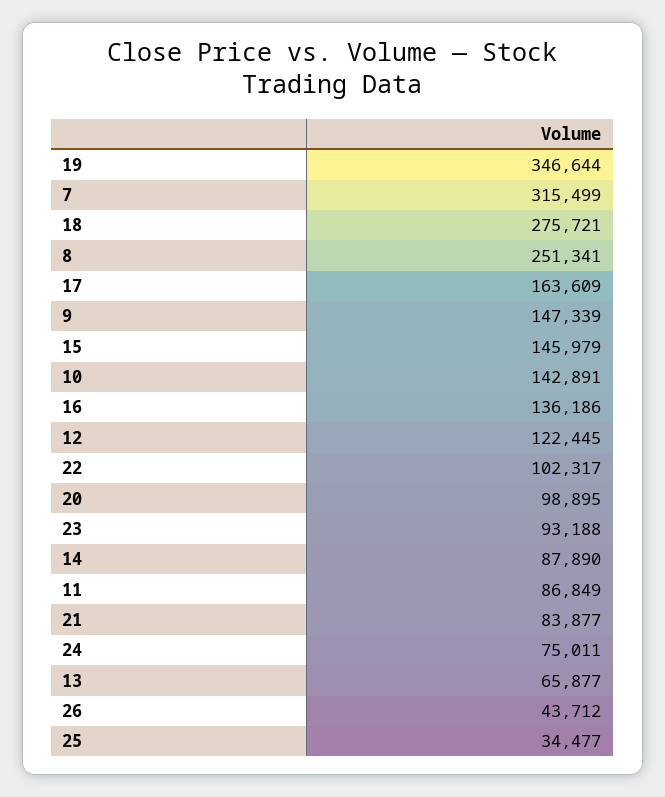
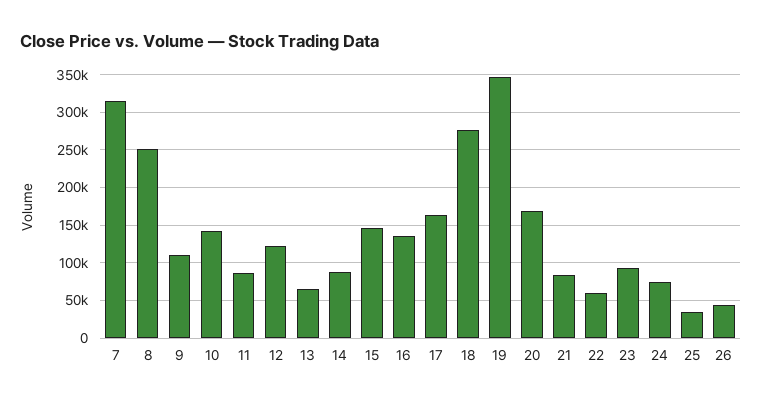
9: 147339 -> 110000
22: 102317 -> 60000
20: 98895 -> 170000

